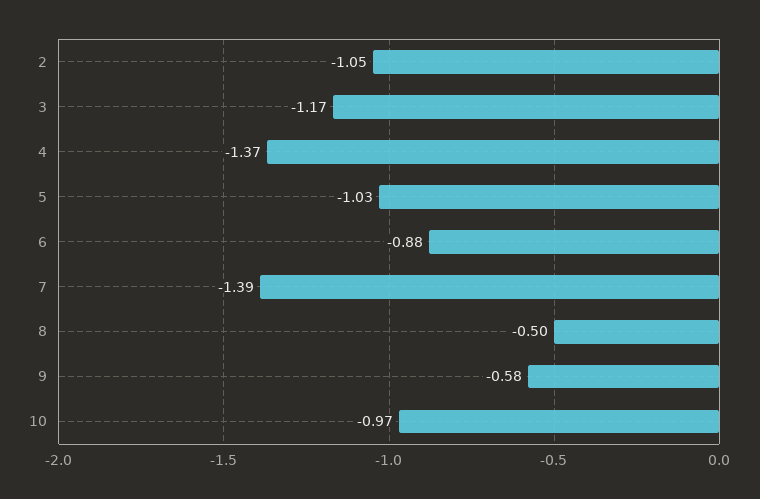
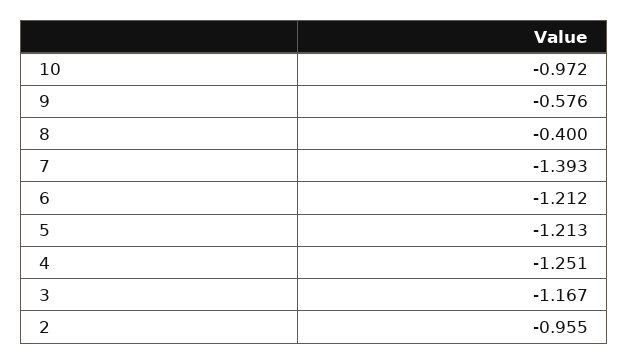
2: -1.05 -> -0.955
4: -1.37 -> -1.251
5: -1.03 -> -1.213
6: -0.88 -> -1.212
8: -0.5 -> -0.4

